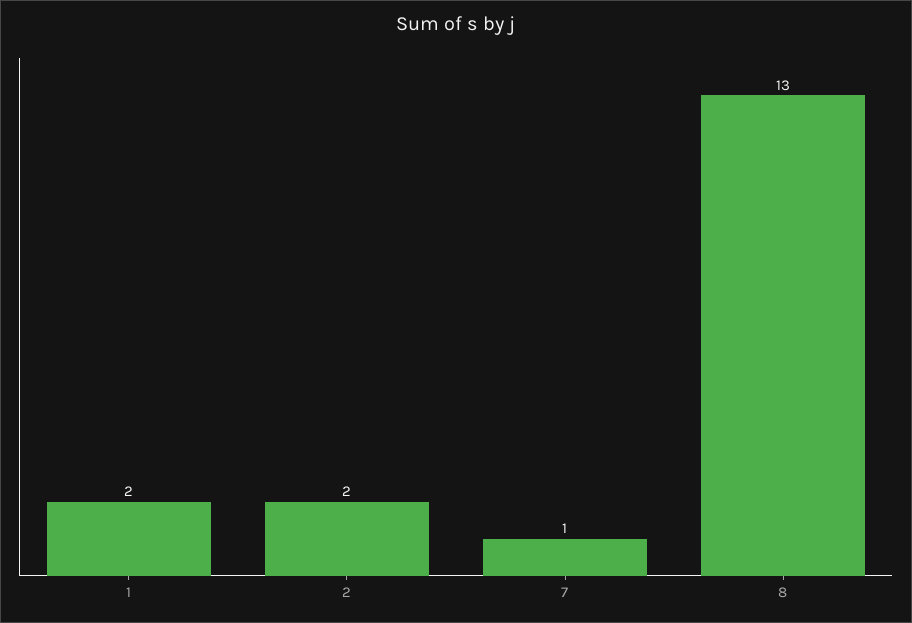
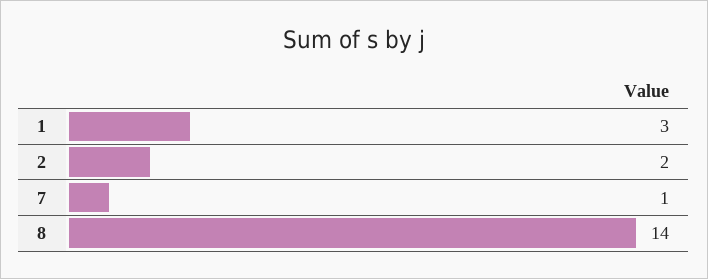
1: 2 -> 3
8: 13 -> 14

